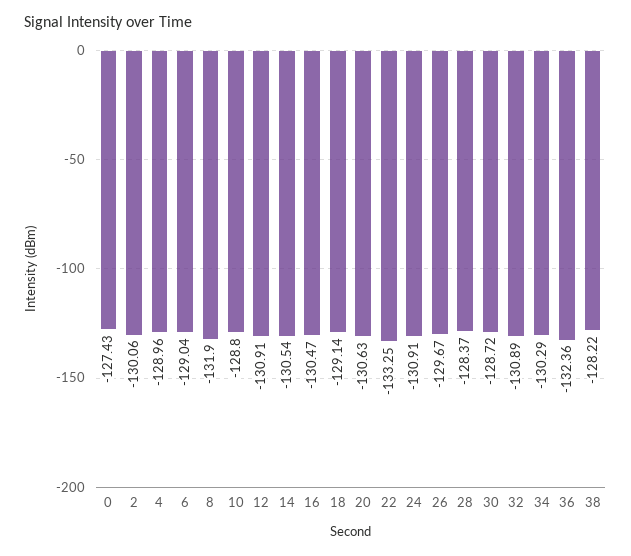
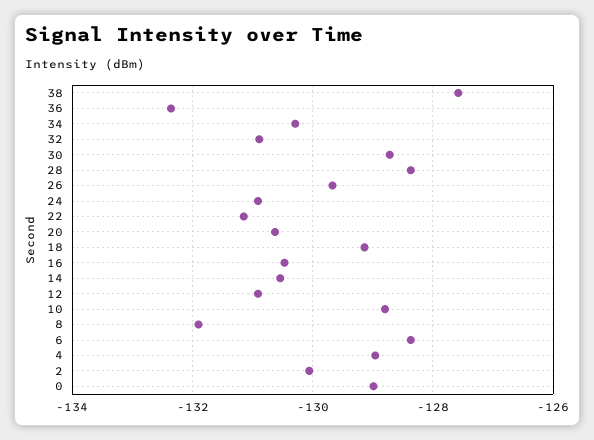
0: -127.43 -> -129
6: -129.04 -> -128.4
22: -133.25 -> -131.2
38: -128.22 -> -127.6

